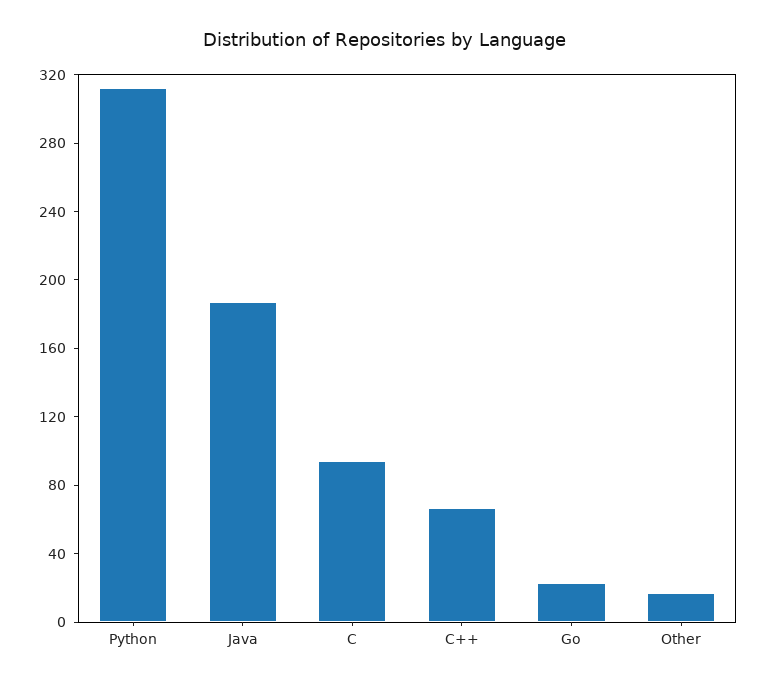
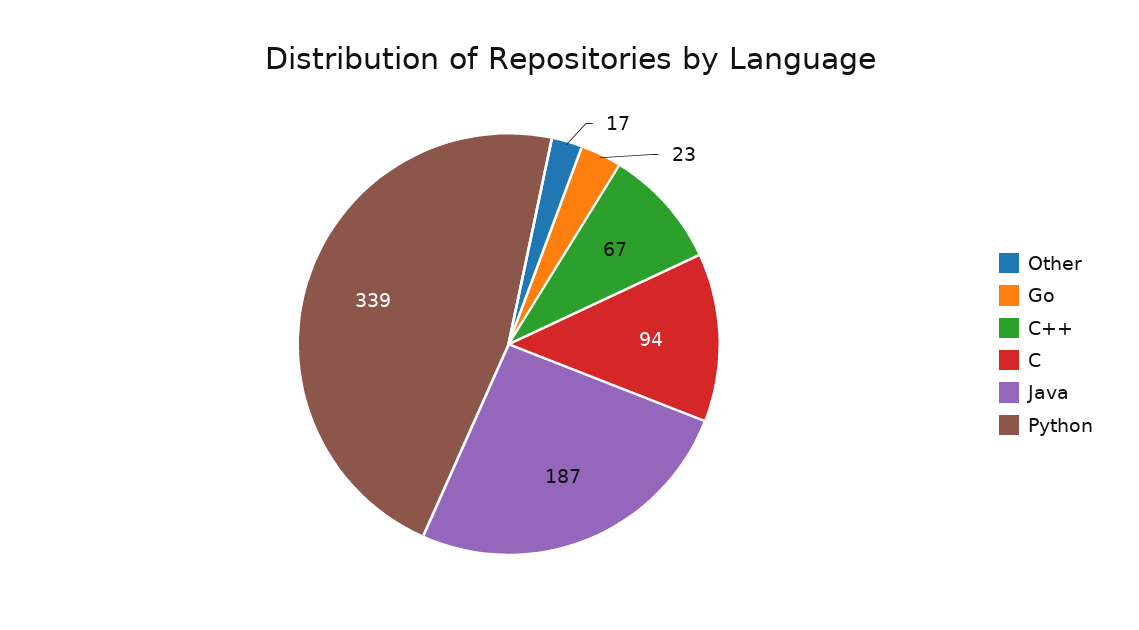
Python: 310 -> 339

